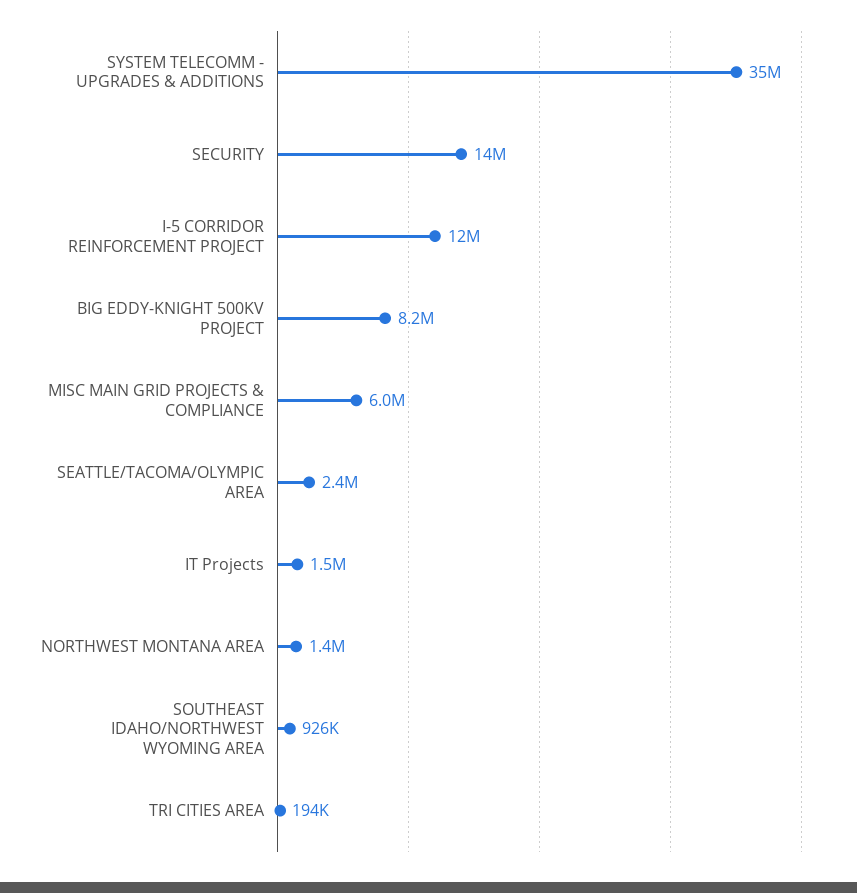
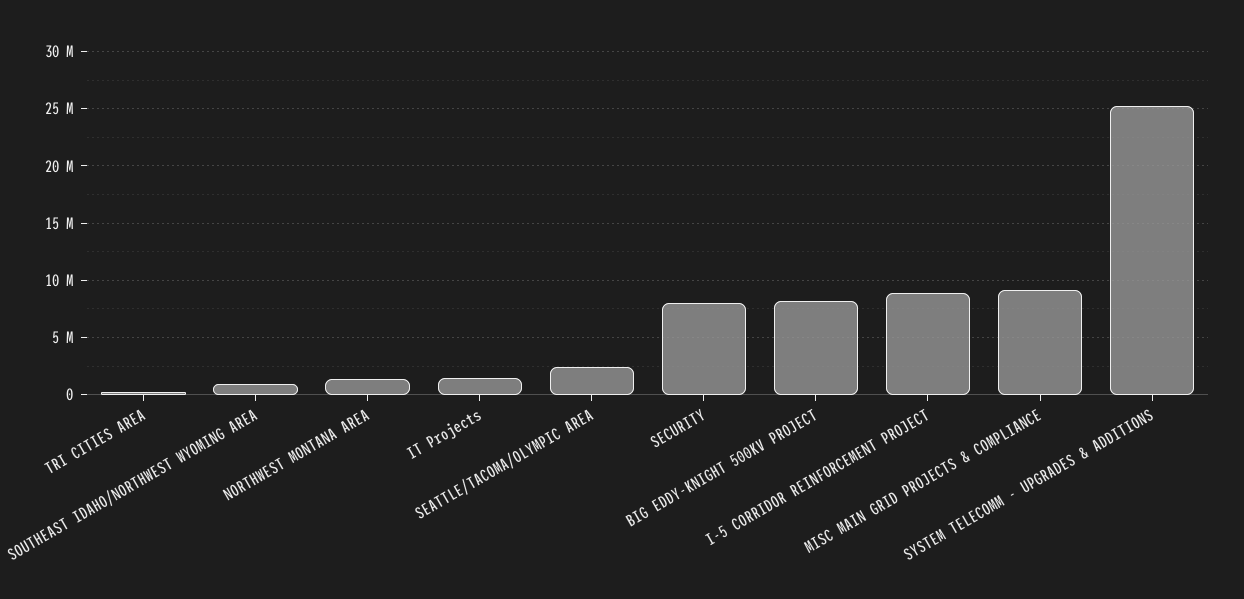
SYSTEM TELECOMM - UPGRADES & ADDITIONS: 35000000 -> 25000000
SECURITY: 14000000 -> 8000000
I-5 CORRIDOR REINFORCEMENT PROJECT: 12000000 -> 9000000
MISC MAIN GRID PROJECTS & COMPLIANCE: 6000000 -> 9000000

